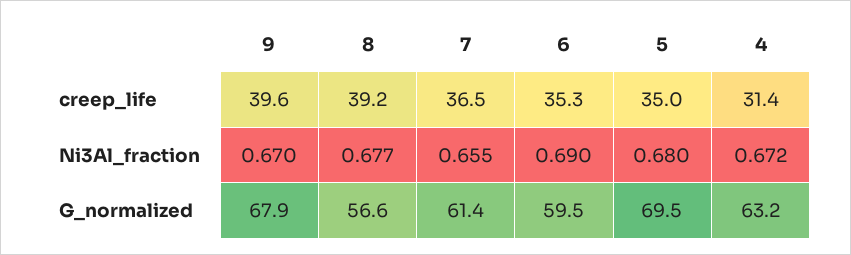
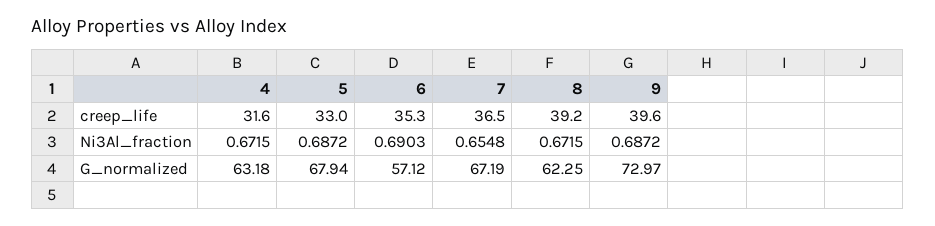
5, creep_life: 35 -> 33
4, creep_life: 31.4 -> 31.6
9, Ni3Al_fraction: 0.67 -> 0.6872
8, Ni3Al_fraction: 0.677 -> 0.6715
5, Ni3Al_fraction: 0.68 -> 0.6872
9, G_normalized: 67.9 -> 72.97
8, G_normalized: 56.6 -> 62.25
7, G_normalized: 61.4 -> 67.19
6, G_normalized: 59.5 -> 57.12
5, G_normalized: 69.5 -> 67.94

